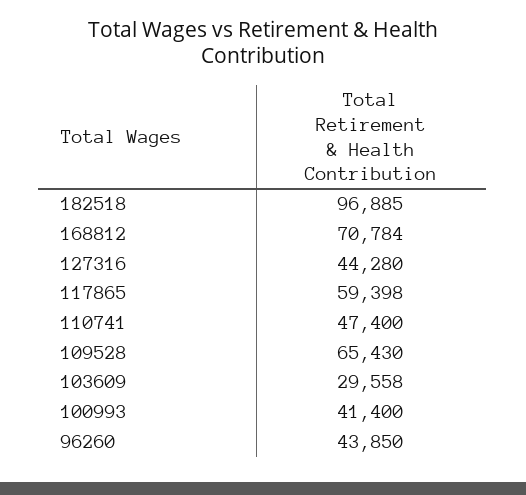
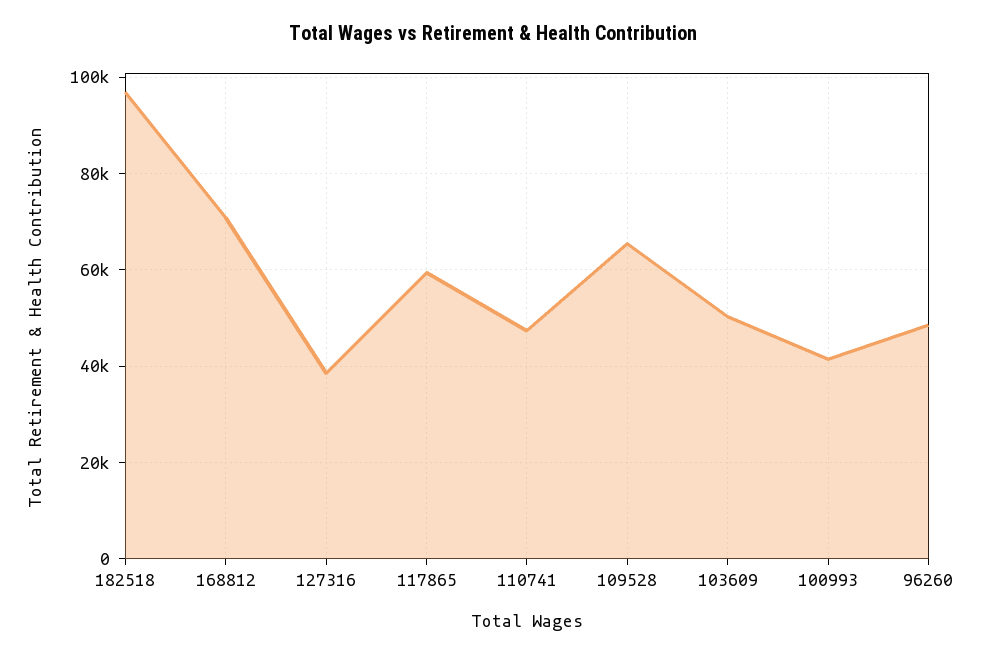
127316: 44280 -> 38000
103609: 29558 -> 50000
96260: 43850 -> 48000

